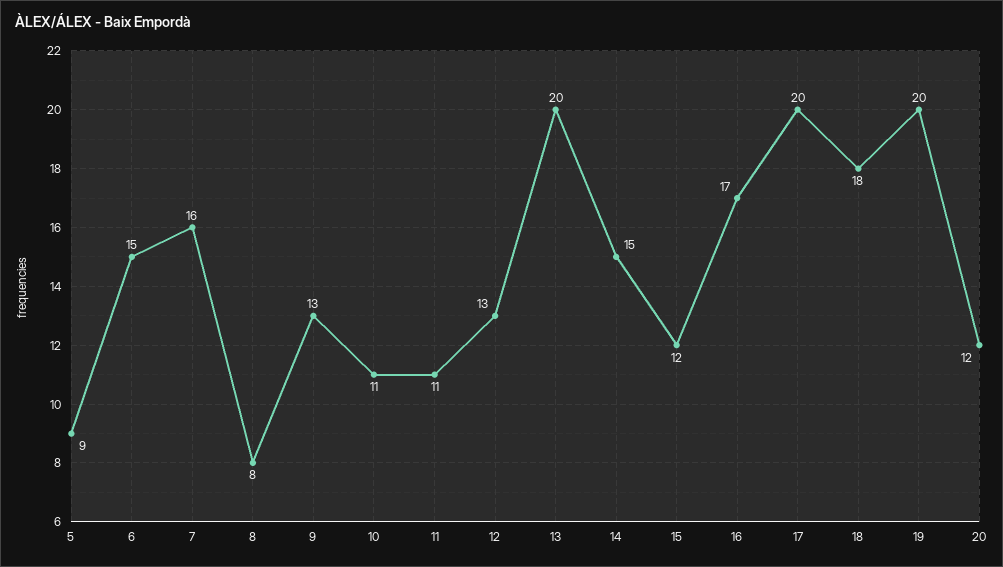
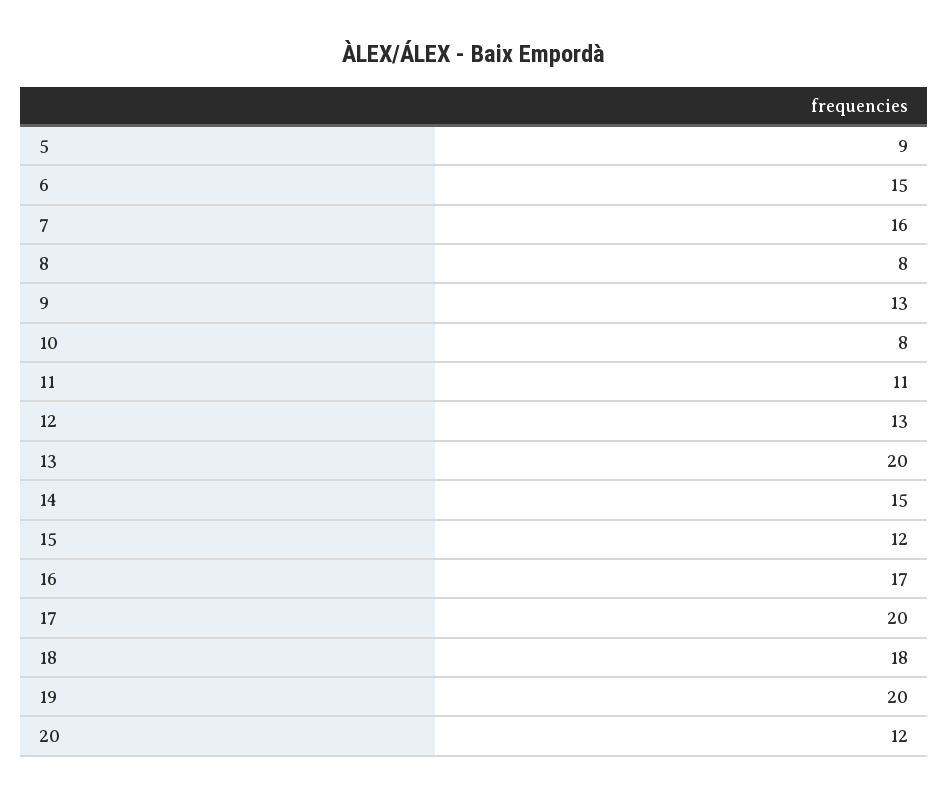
10: 11 -> 8

